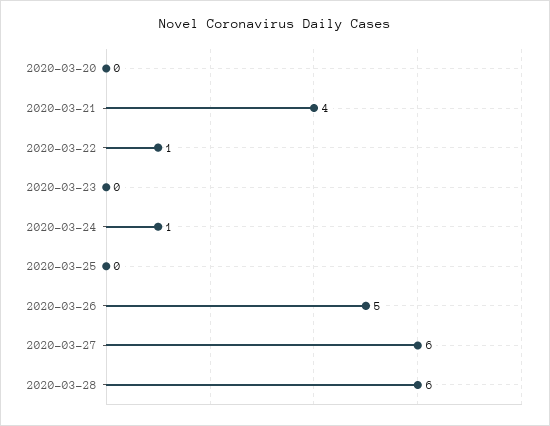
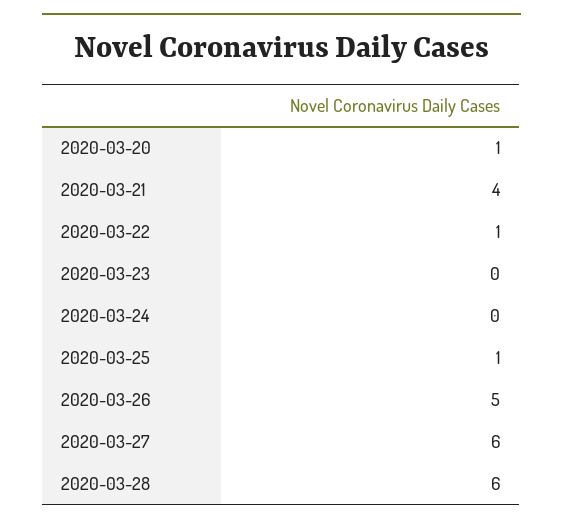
2020-03-20: 0 -> 1
2020-03-24: 1 -> 0
2020-03-25: 0 -> 1

